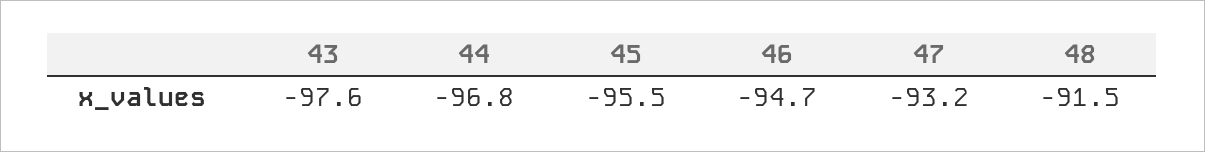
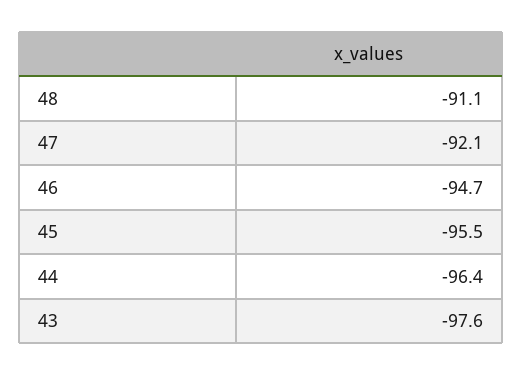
44: -96.8 -> -96.4
47: -93.2 -> -92.1
48: -91.5 -> -91.1

